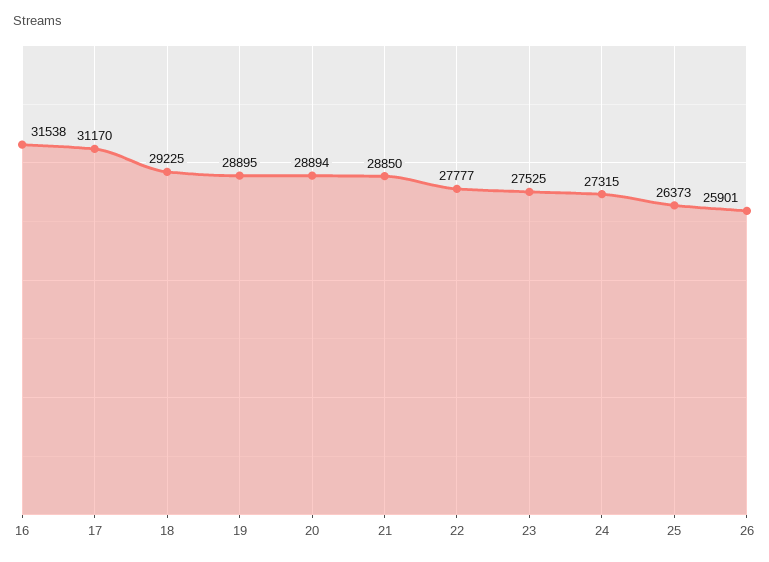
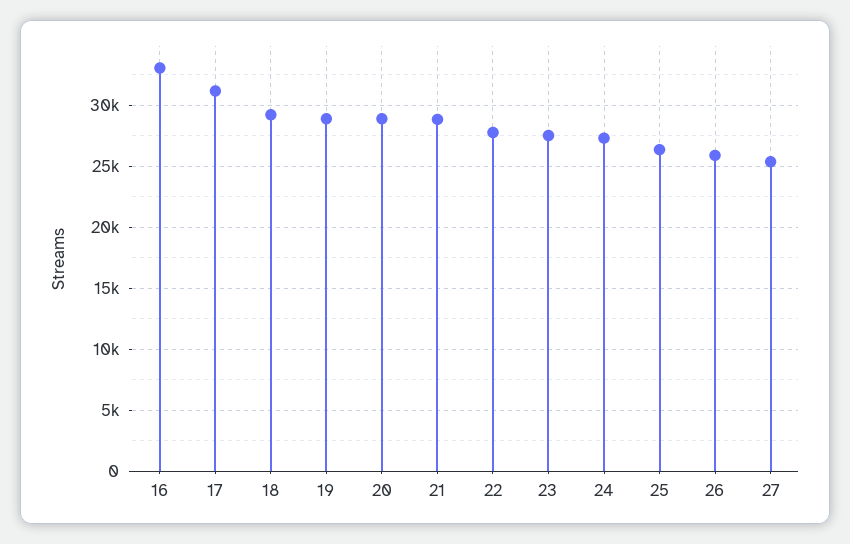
16: 31538 -> 33000
27: none -> 25500

